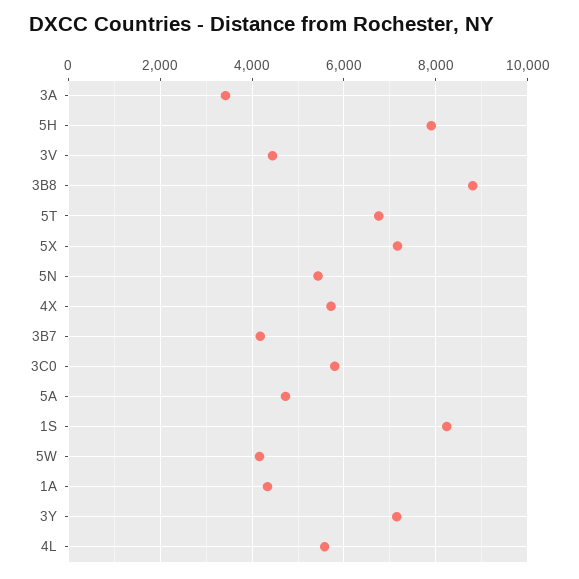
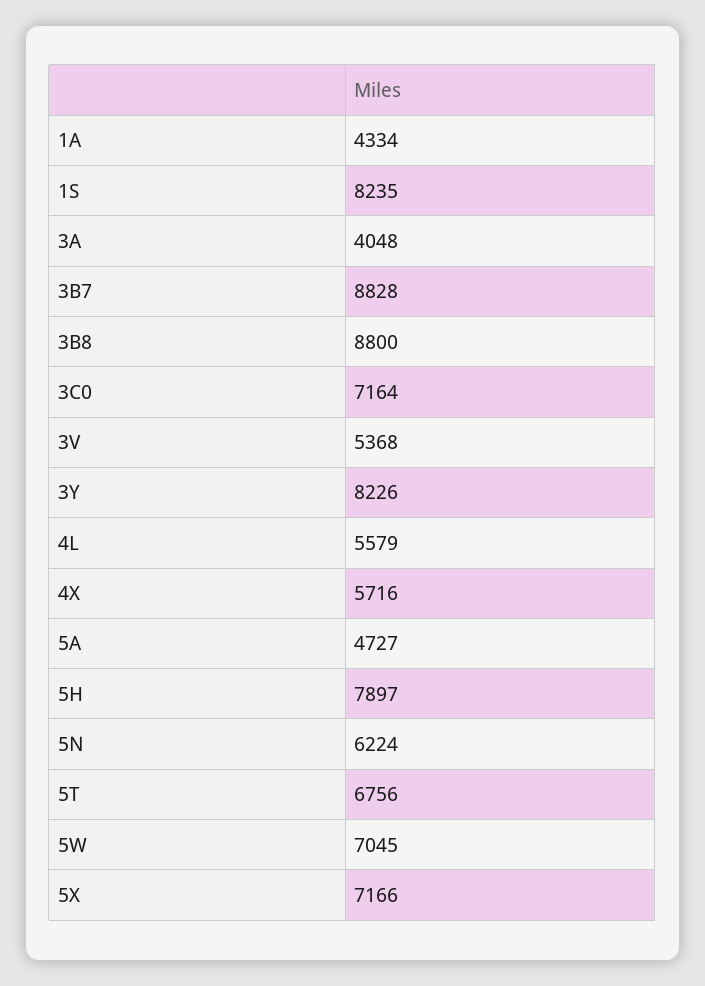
3A: 3400 -> 4048
3V: 4400 -> 5368
5N: 5400 -> 6224
3B7: 4200 -> 8828
3C0: 5800 -> 7164
5W: 4200 -> 7045
3Y: 7200 -> 8226

